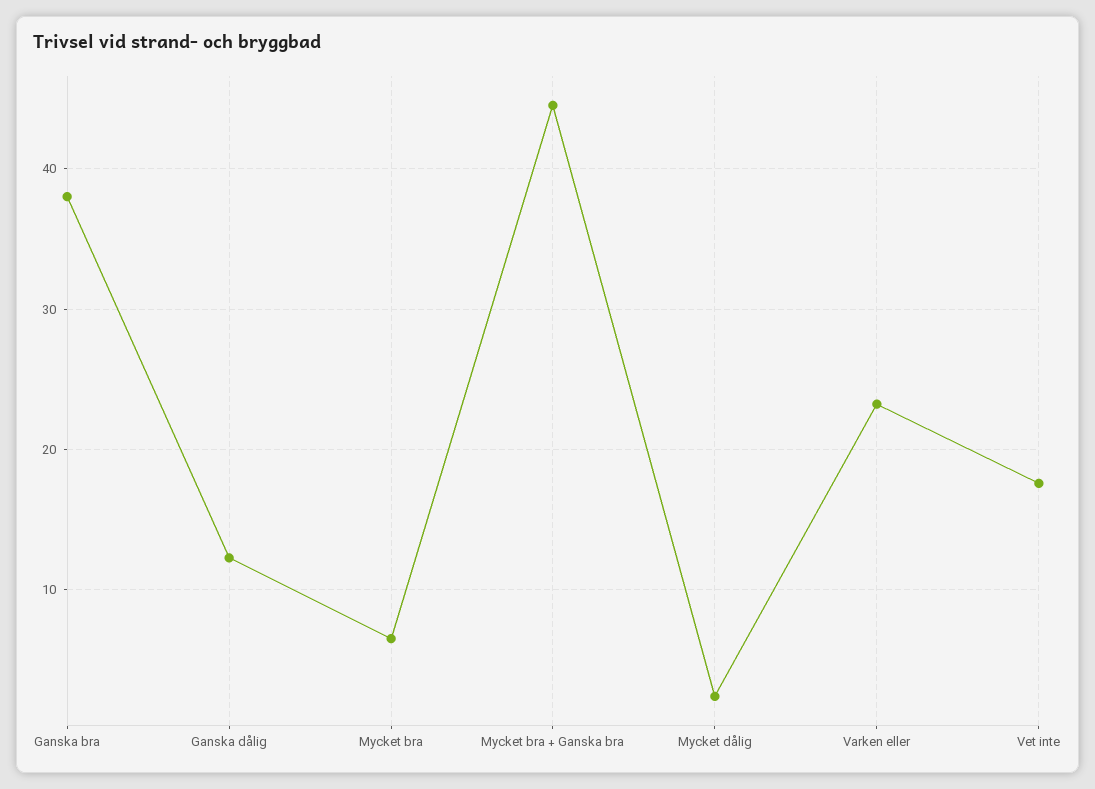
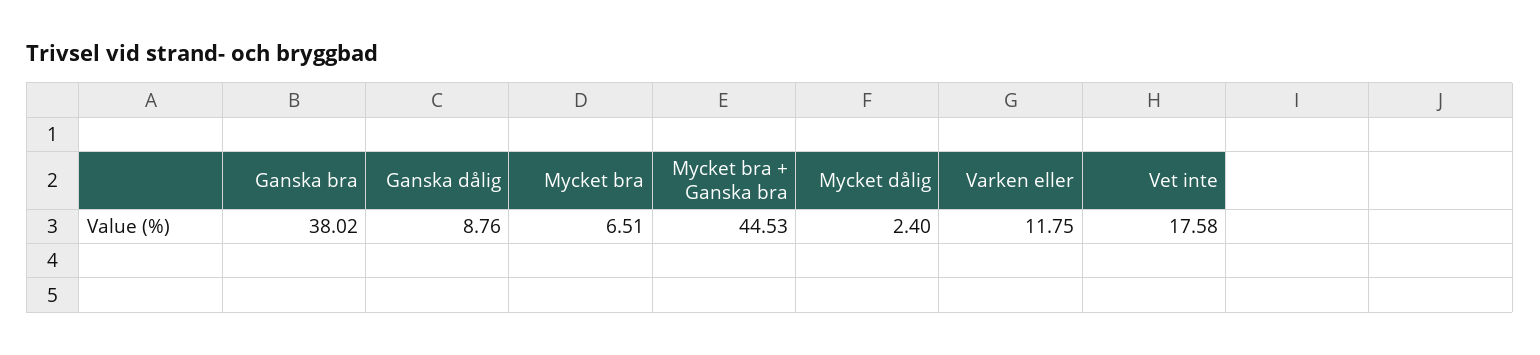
Ganska dålig: 12 -> 8.76
Varken eller: 23 -> 11.75

